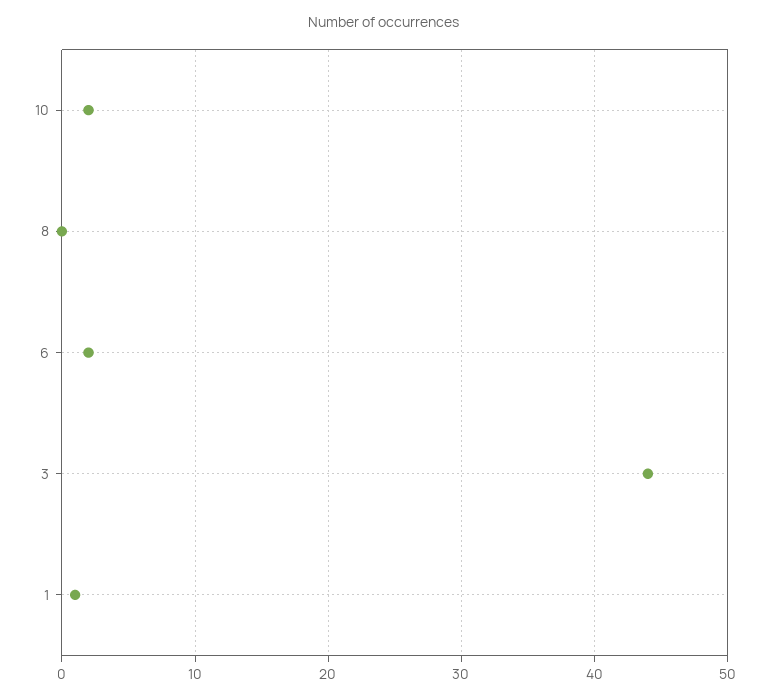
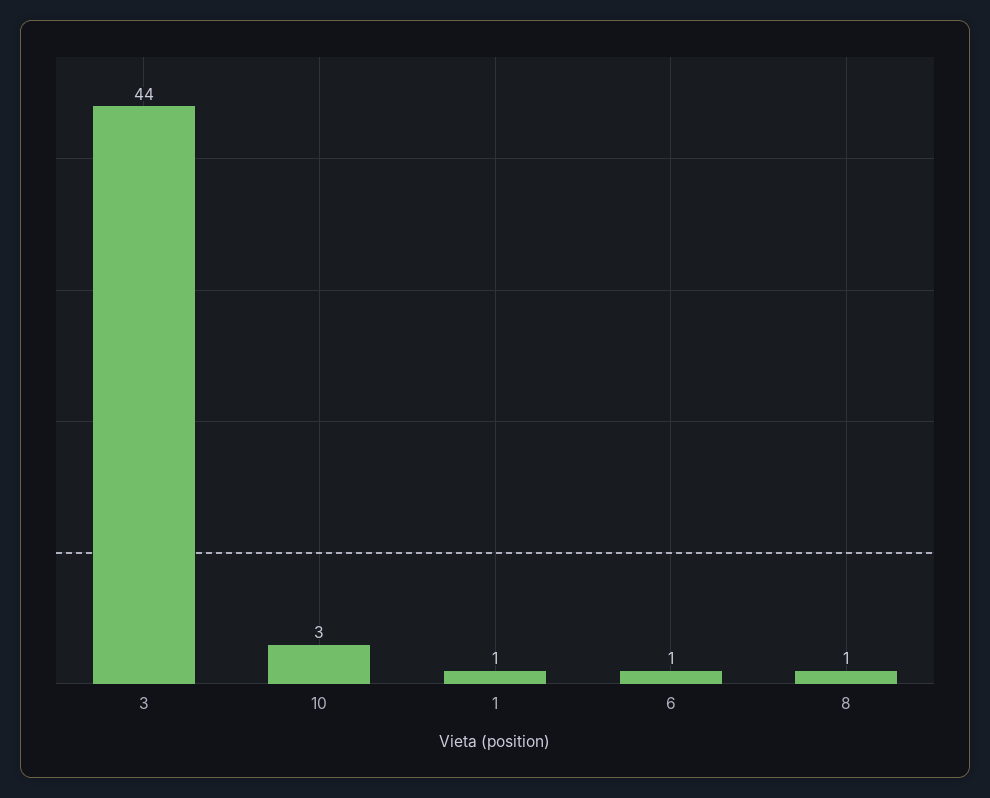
10: 2 -> 3
8: 0 -> 1
6: 2 -> 1

